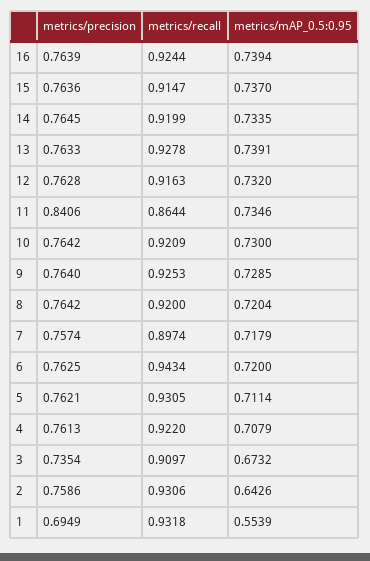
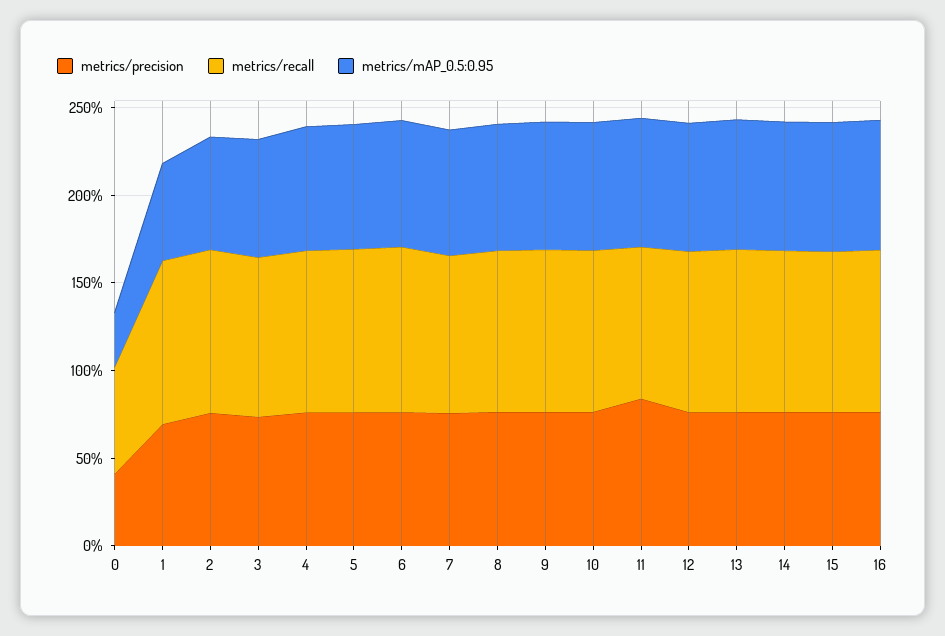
metrics/precision, 0: none -> 0.4
metrics/recall, 0: none -> 0.6
metrics/mAP_0.5:0.95, 0: none -> 0.3

